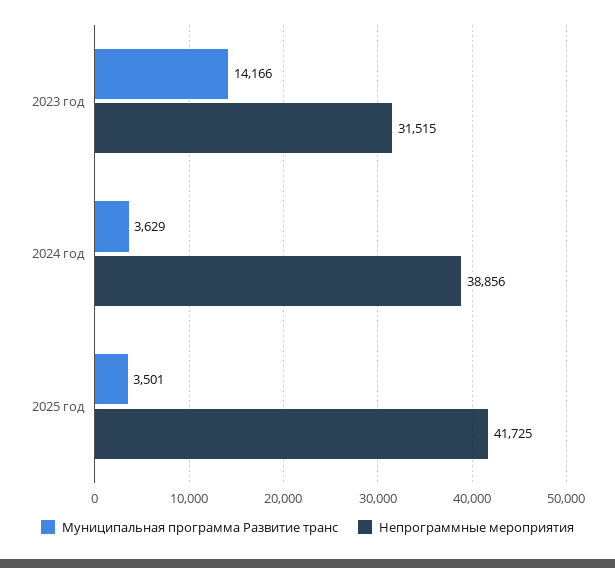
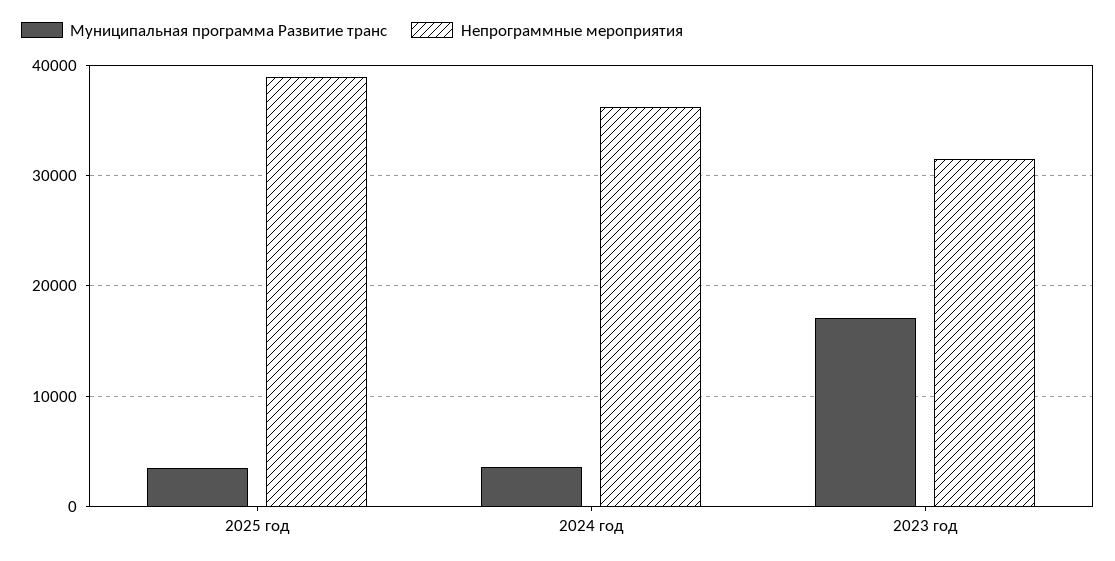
Муниципальная программа Развитие транс, 2023 год: 14166 -> 17000
Непрограммные мероприятия, 2024 год: 38856 -> 36000
Непрограммные мероприятия, 2025 год: 41725 -> 39000

